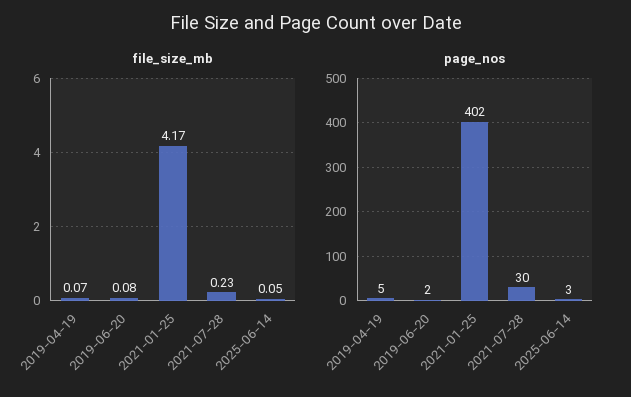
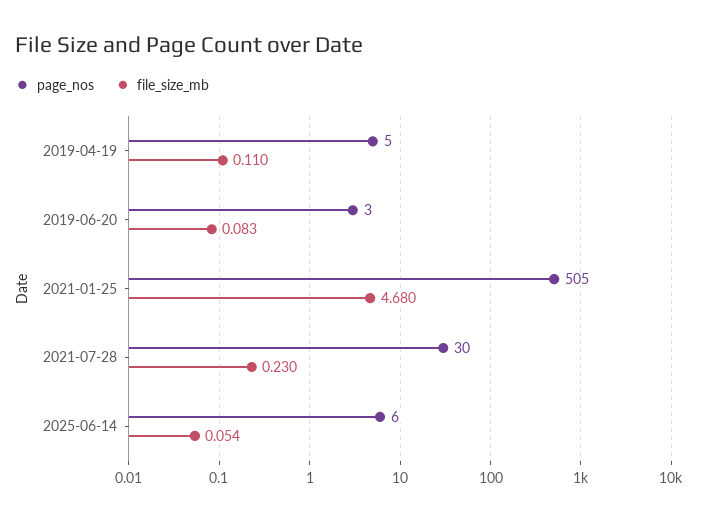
file_size_mb, 2019-04-19: 0.07 -> 0.11
file_size_mb, 2021-01-25: 4.17 -> 4.68
page_nos, 2019-06-20: 2 -> 3
page_nos, 2021-01-25: 402 -> 505
page_nos, 2025-06-14: 3 -> 6

